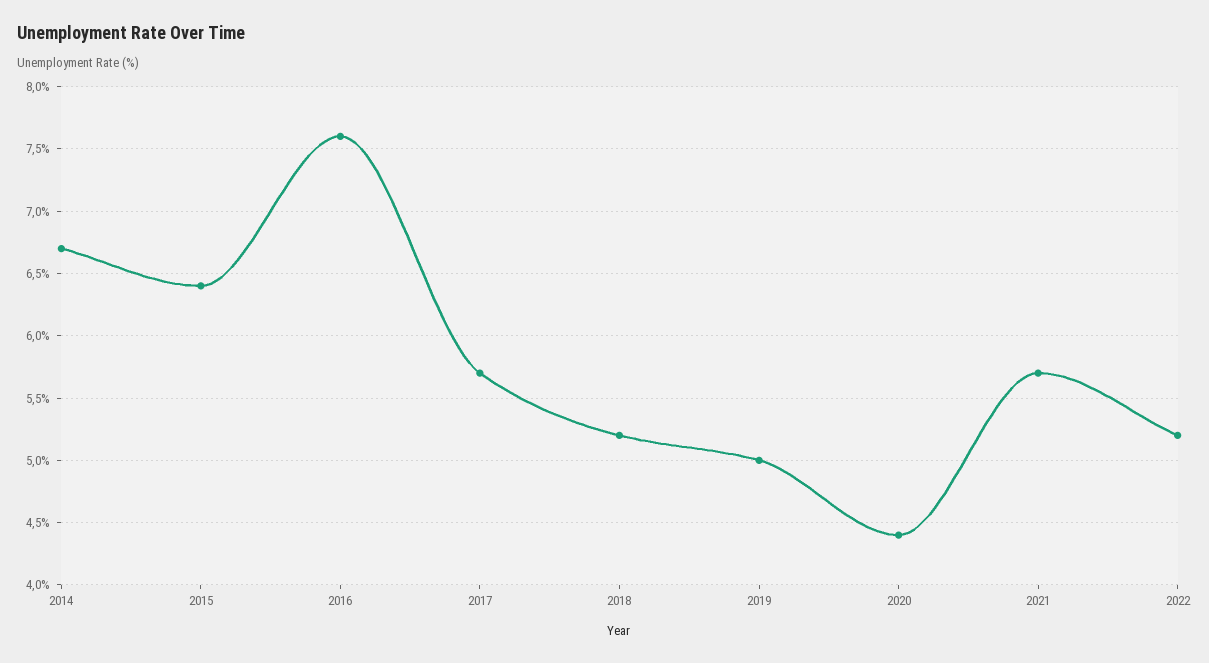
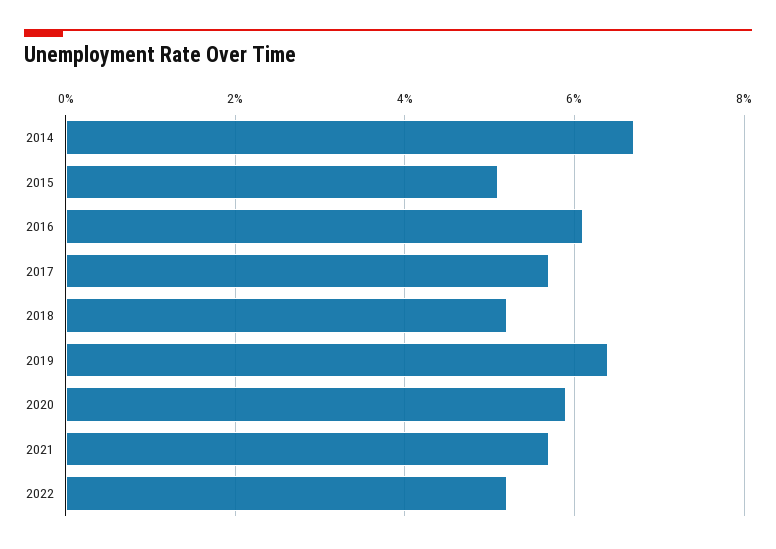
2015: 6.4 -> 5
2016: 7.6 -> 6
2019: 5 -> 6.5
2020: 4.4 -> 6

